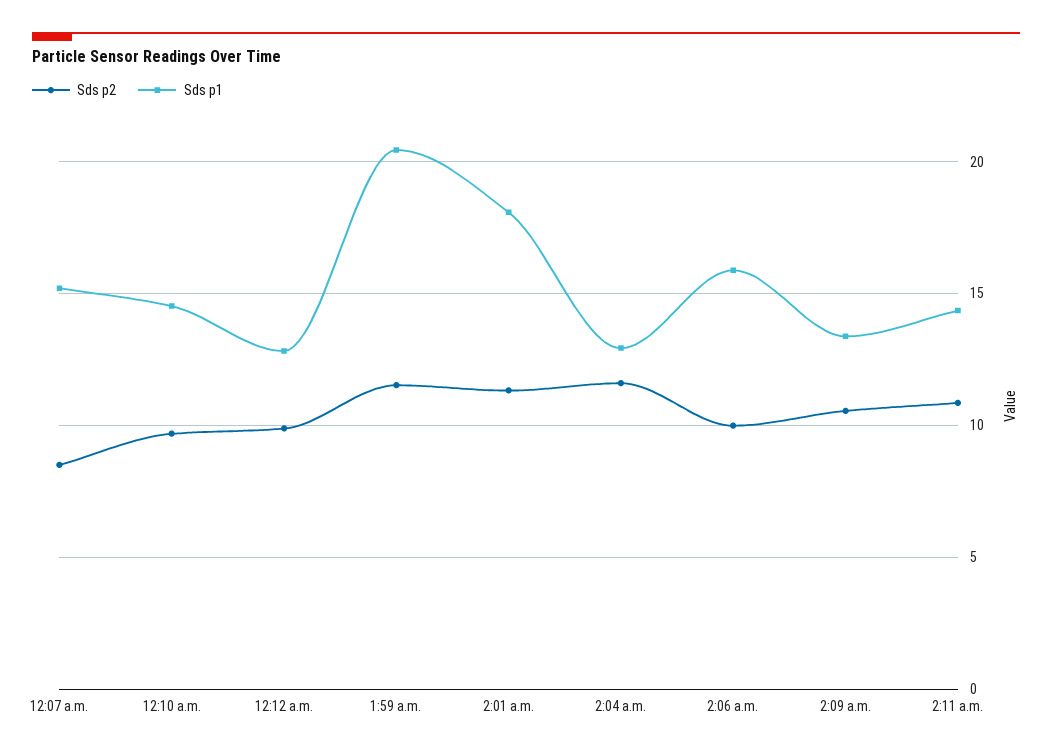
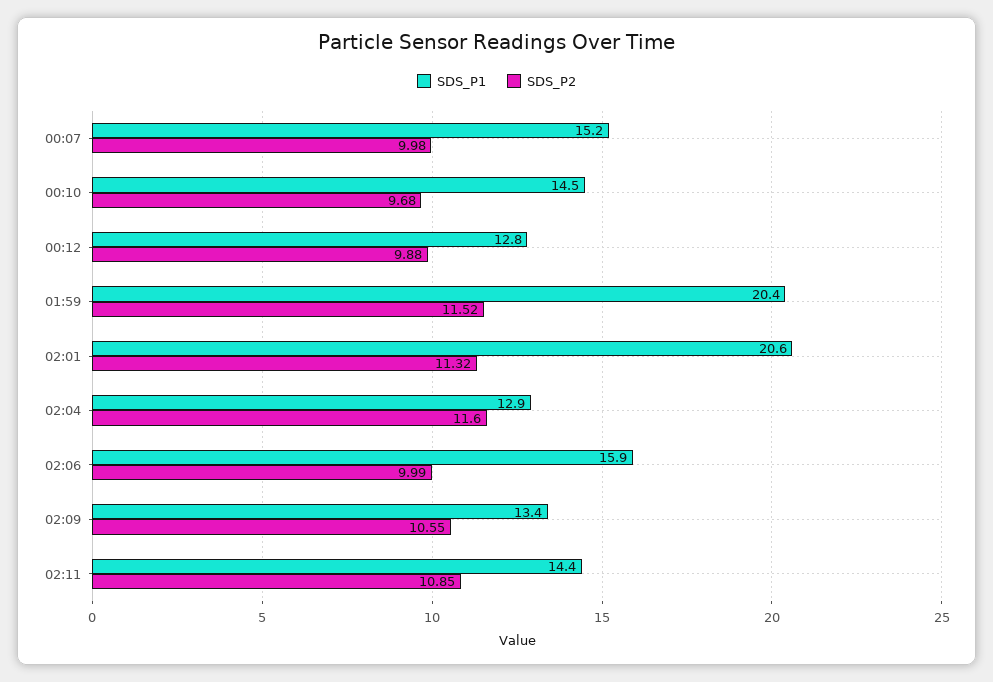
Sds p2, 12:07 a.m.: 8.5 -> 9.98
Sds p1, 2:01 a.m.: 18 -> 20.6

